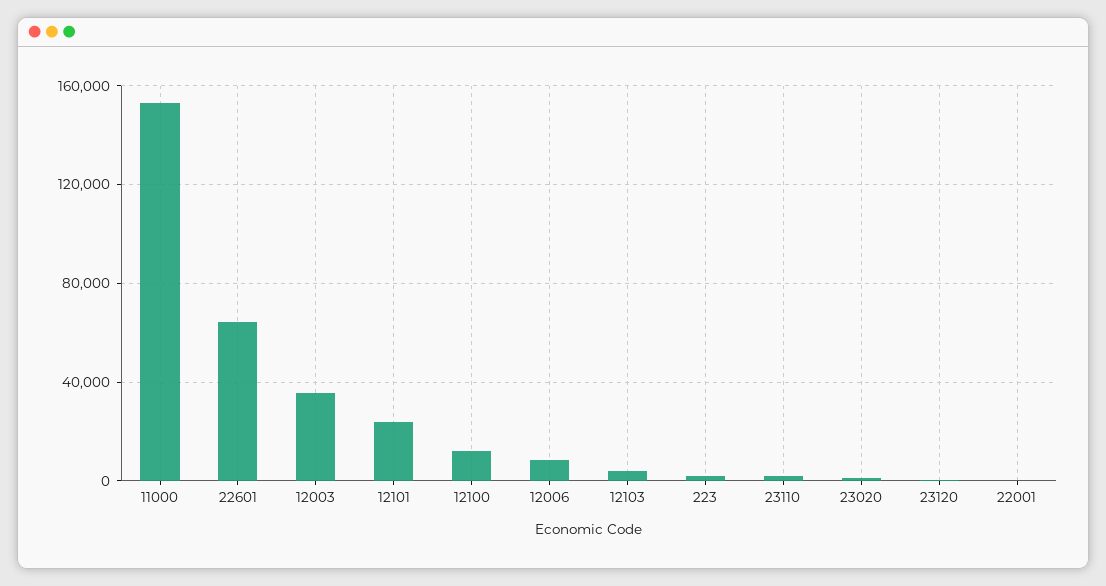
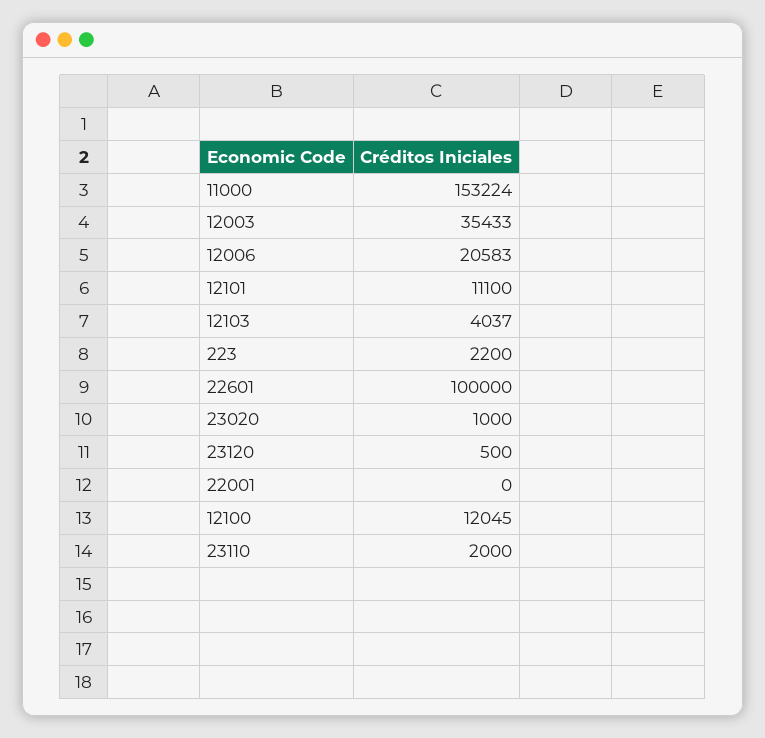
22601: 65000 -> 100000
12101: 25000 -> 11100
12006: 10000 -> 20583

